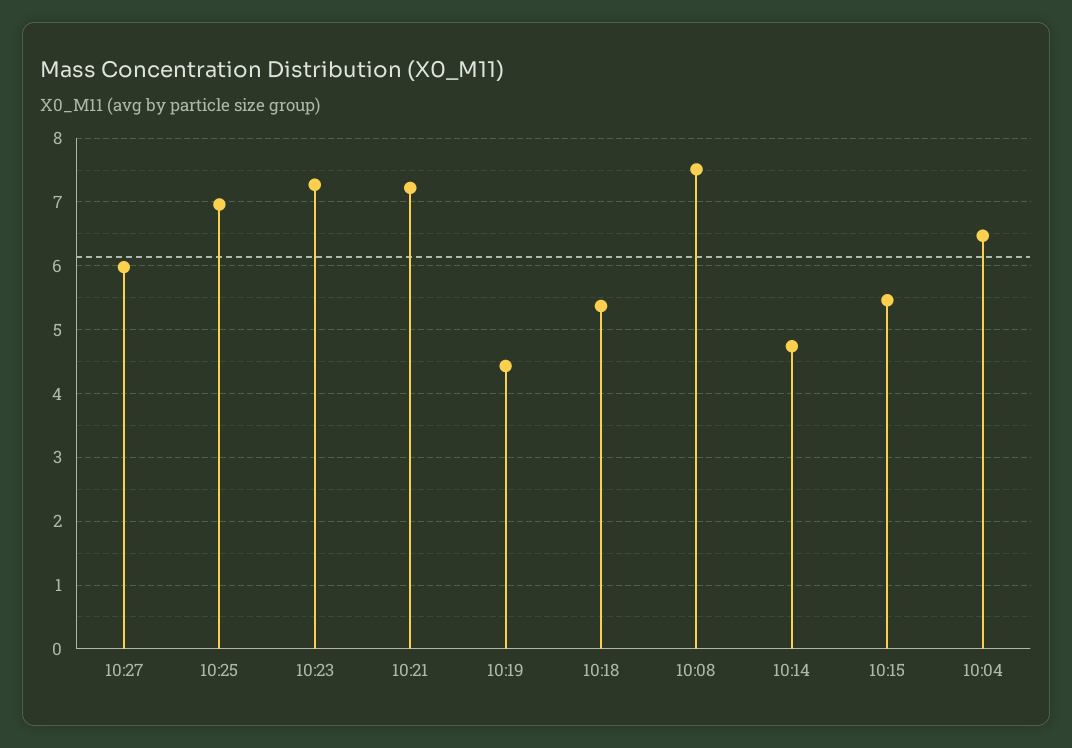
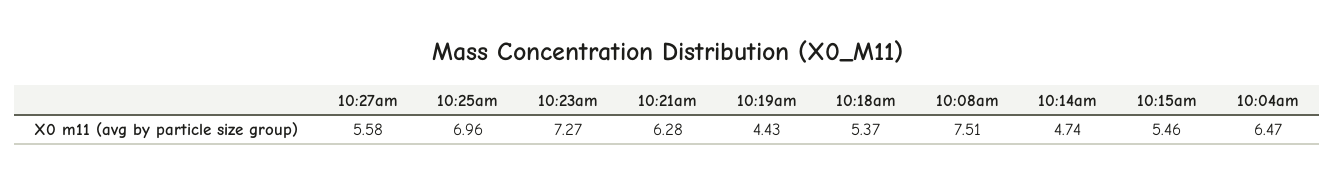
10:27: 6 -> 5.58
10:21: 7.2 -> 6.28

